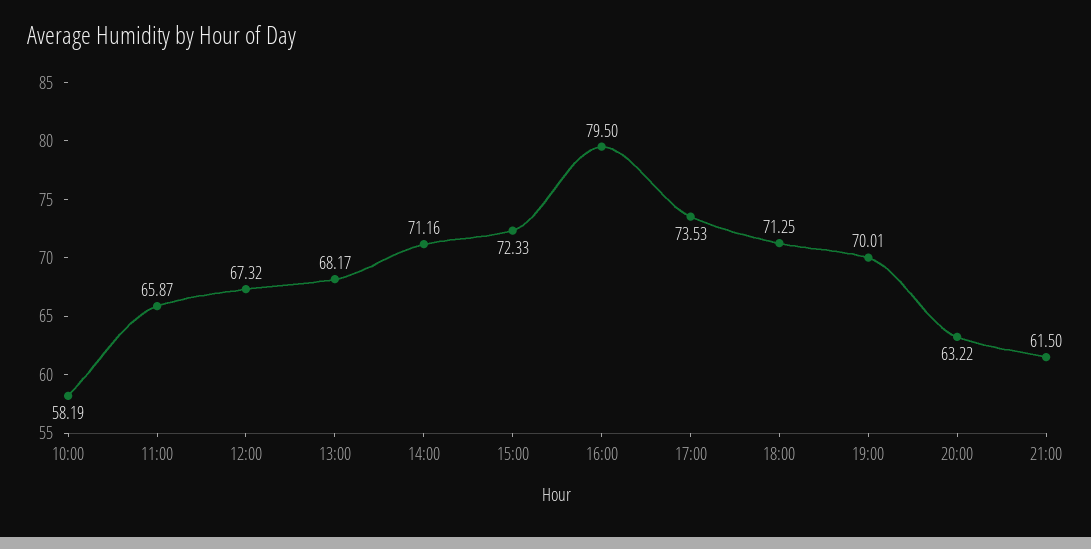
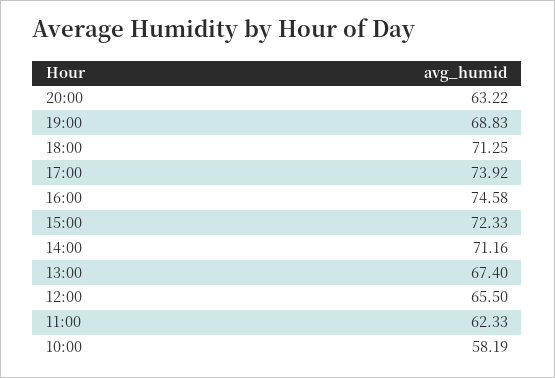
11:00: 65.87 -> 62.33
12:00: 67.32 -> 65.5
13:00: 68.17 -> 67.4
16:00: 79.5 -> 74.58
17:00: 73.53 -> 73.92
19:00: 70.01 -> 68.83
21:00: 61.5 -> none

